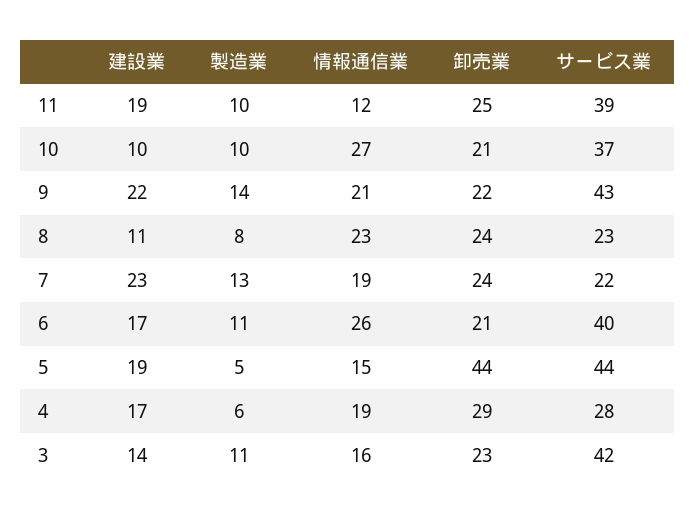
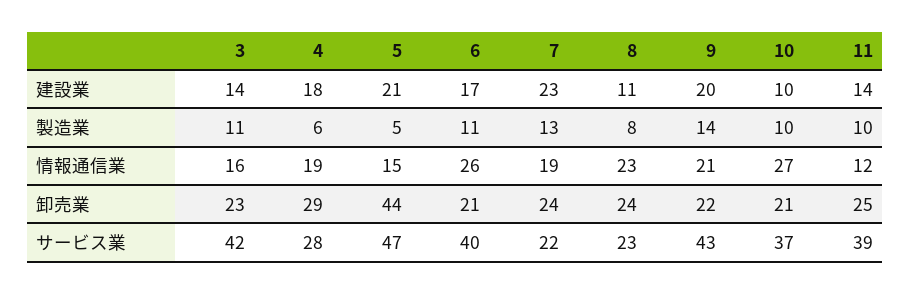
建設業, 11: 19 -> 14
建設業, 9: 22 -> 20
建設業, 5: 19 -> 21
サービス業, 5: 44 -> 47
建設業, 4: 17 -> 18

